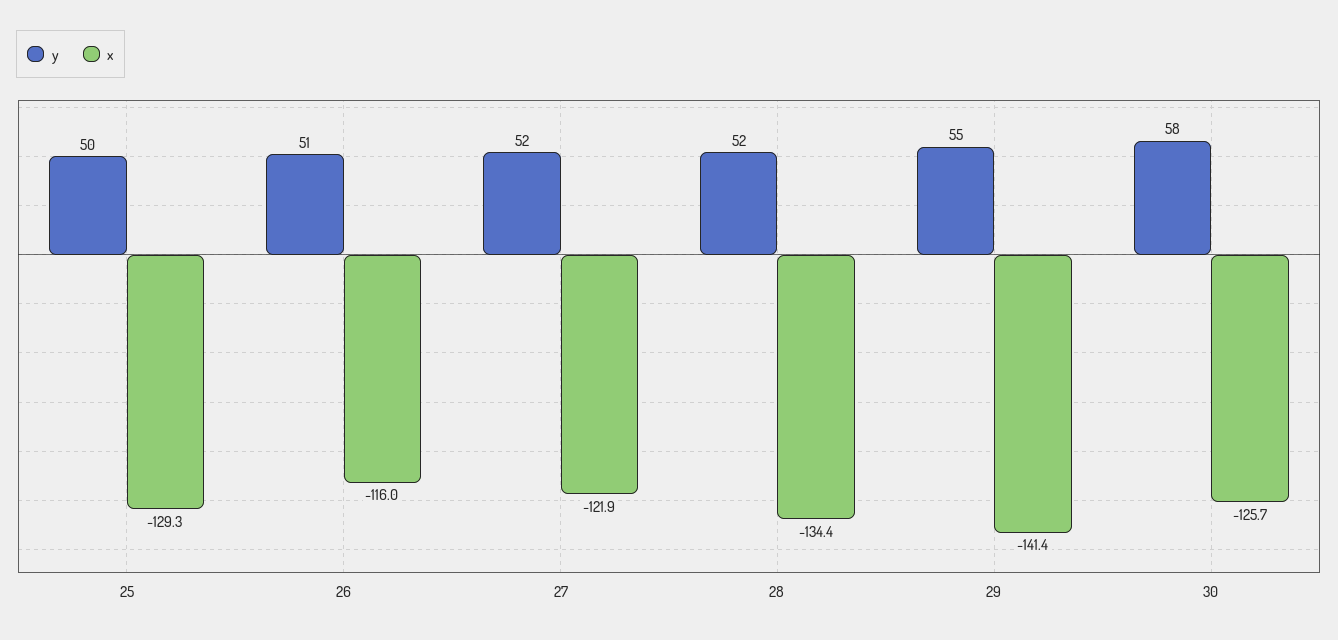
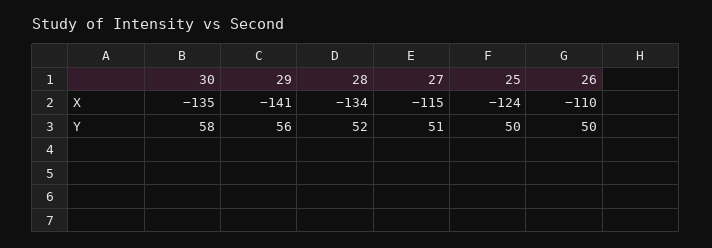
x, 25: -129.3 -> -124
y, 26: 51 -> 50
x, 26: -116 -> -110
y, 27: 52 -> 51
x, 27: -121.9 -> -115
y, 29: 55 -> 56
x, 30: -125.7 -> -135

